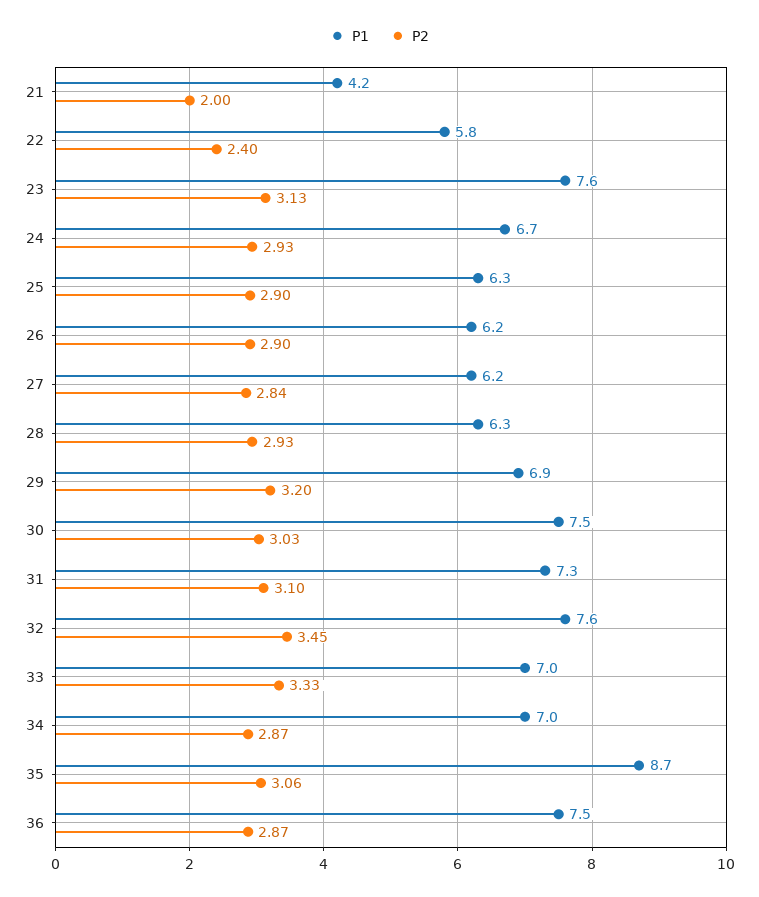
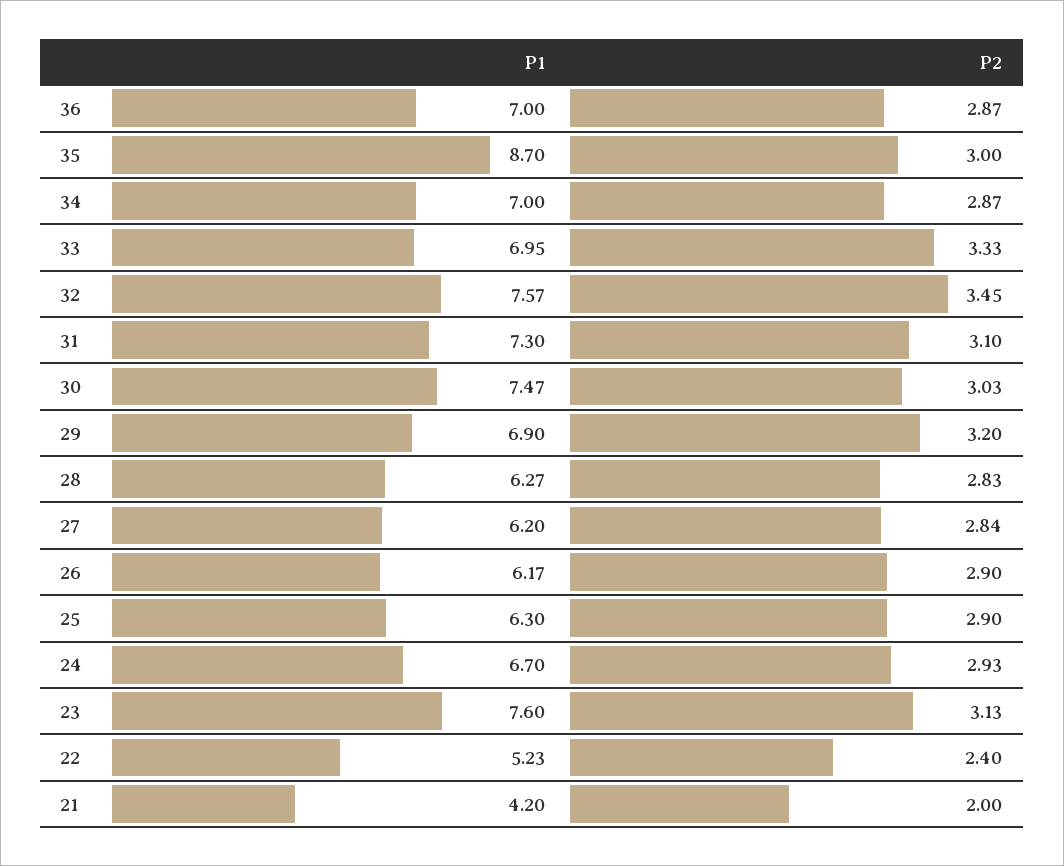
P1, 22: 5.8 -> 5.23
P2, 28: 2.93 -> 2.83
P2, 35: 3.06 -> 3
P1, 36: 7.5 -> 7

